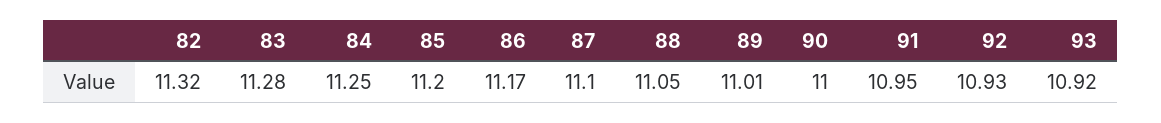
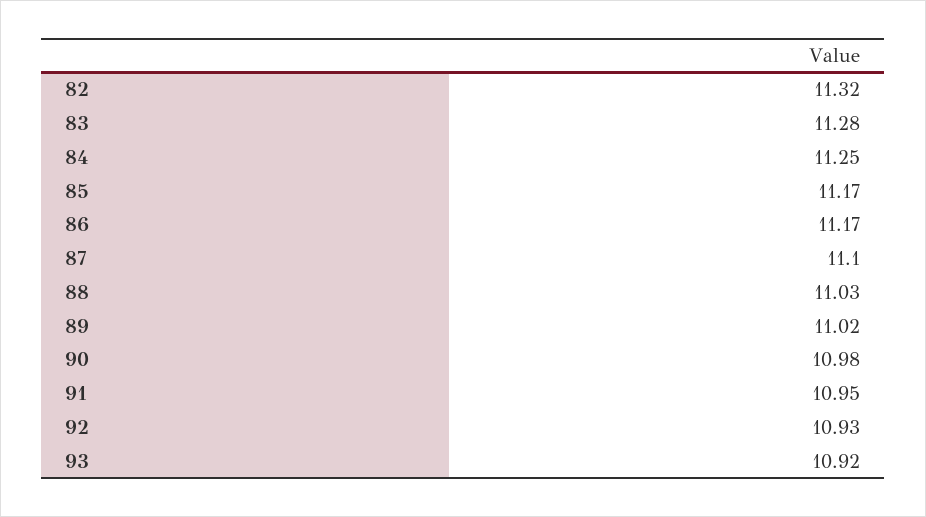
85: 11.2 -> 11.17
88: 11.05 -> 11.03
89: 11.01 -> 11.02
90: 11 -> 10.98

